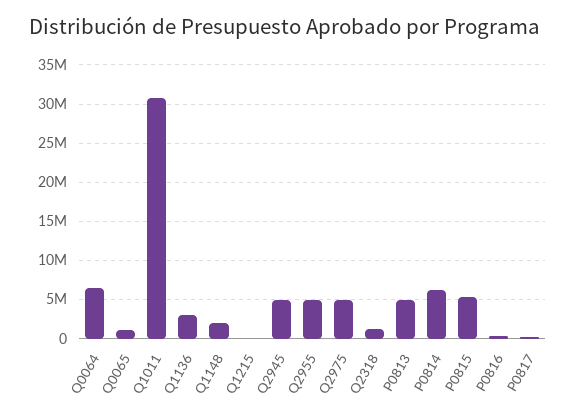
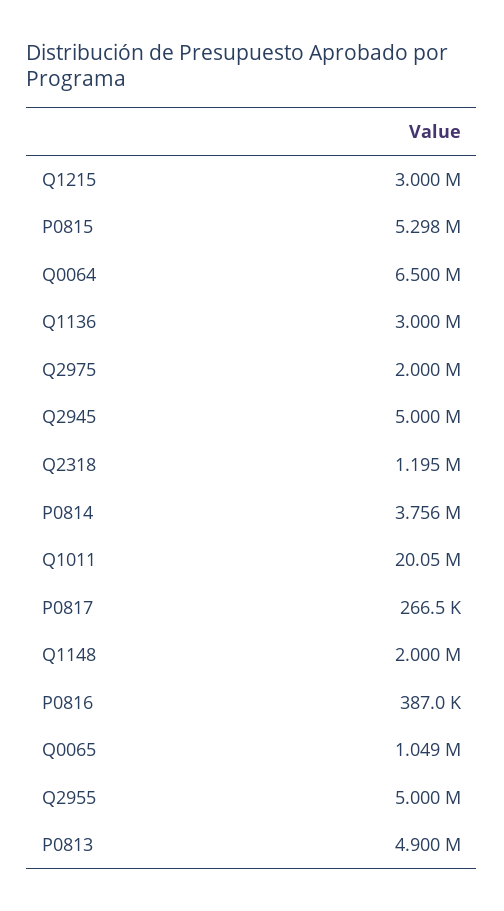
Q1011: 31000000 -> 20050000
Q1215: 0 -> 3000000
Q2975: 5000000 -> 2000000
P0814: 6000000 -> 3756000

